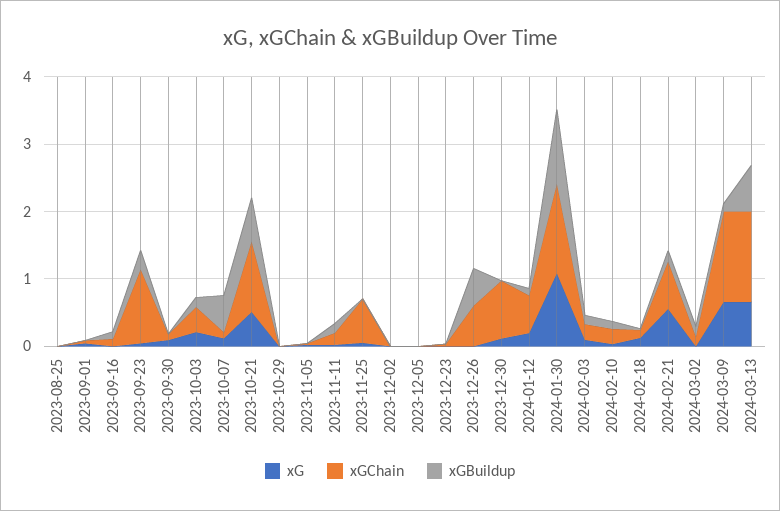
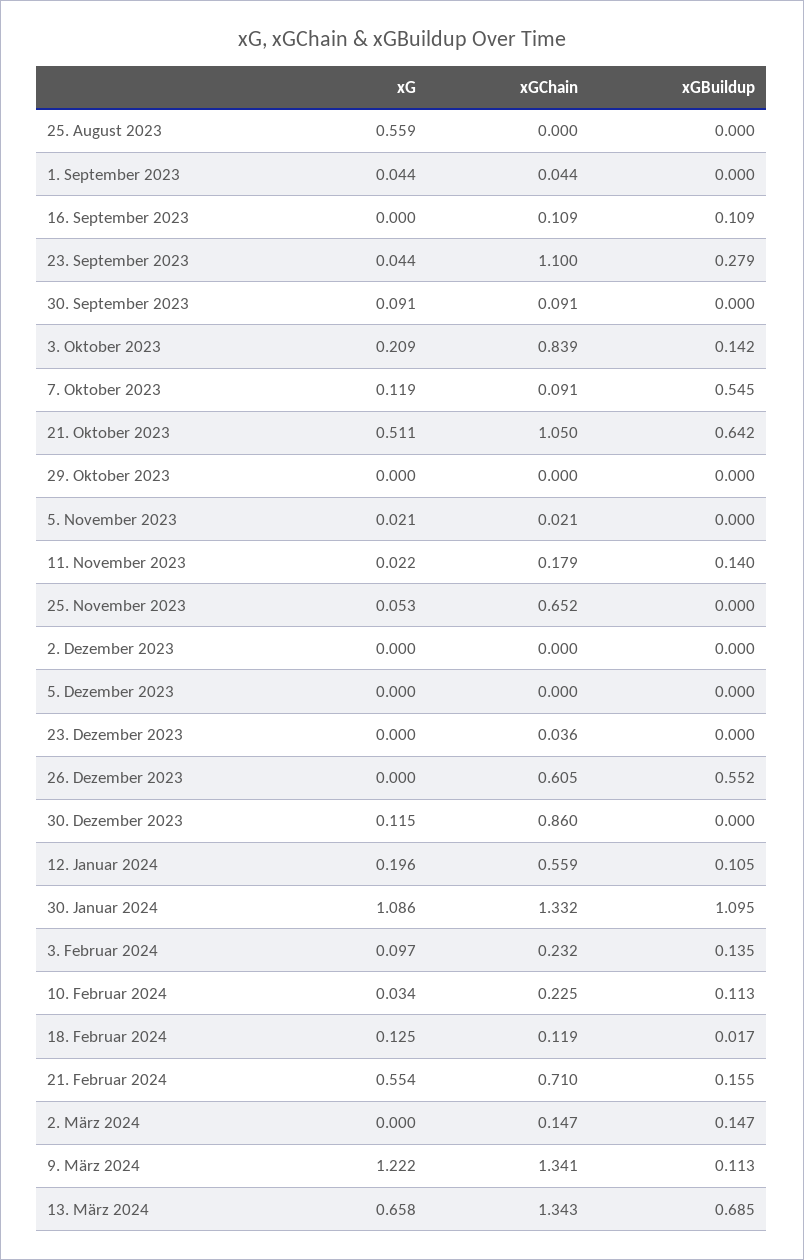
xG, 2023-08-25: 0 -> 0.559
xGChain, 2023-10-03: 0.4 -> 0.839
xG, 2024-03-09: 0.6 -> 1.222

